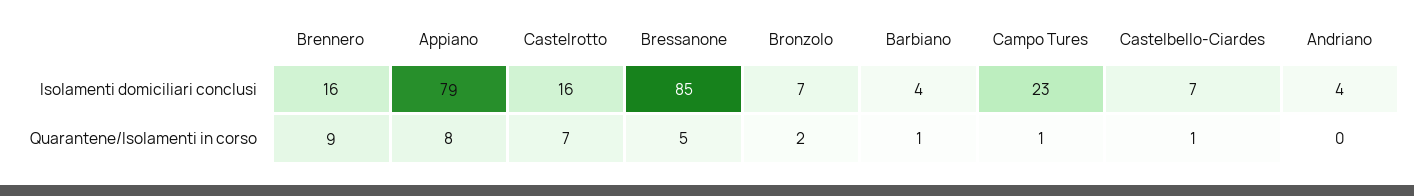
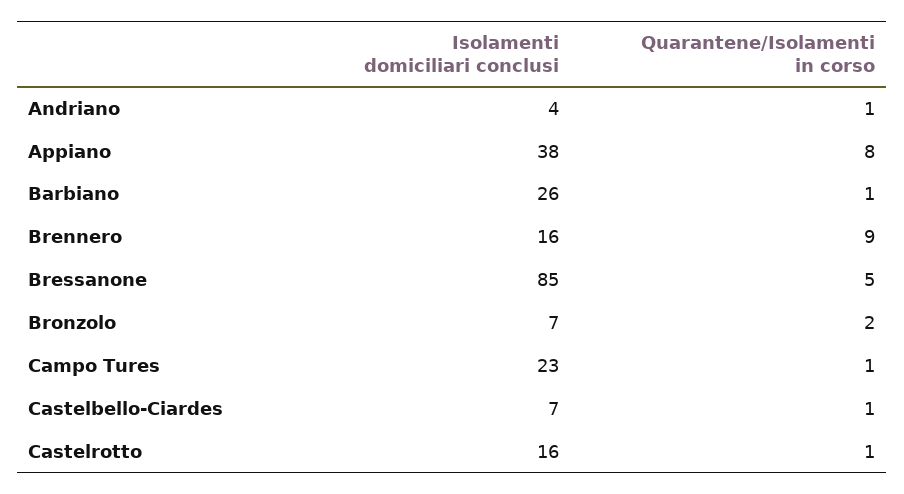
Appiano, Isolamenti domiciliari conclusi: 79 -> 38
Barbiano, Isolamenti domiciliari conclusi: 4 -> 26
Castelrotto, Quarantene/Isolamenti in corso: 7 -> 1
Andriano, Quarantene/Isolamenti in corso: 0 -> 1

